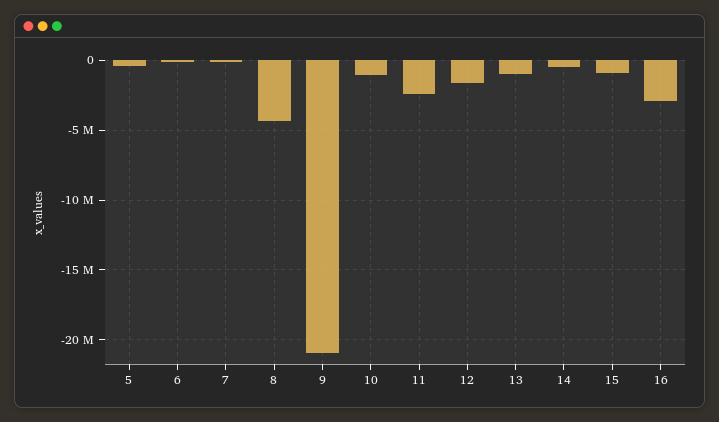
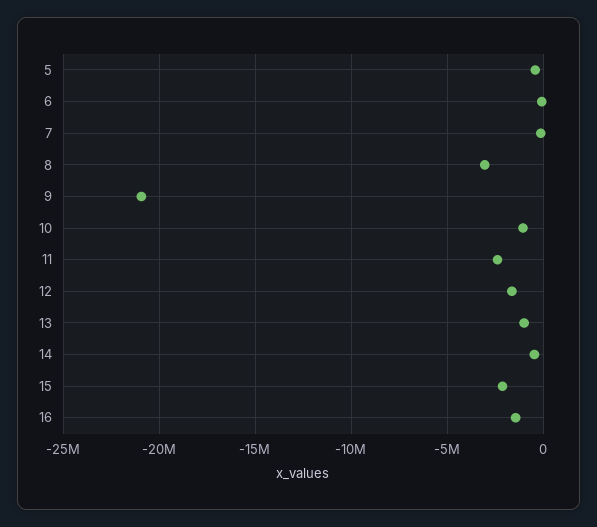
8: -4500000 -> -3000000
15: -1000000 -> -2000000
16: -3000000 -> -1500000

